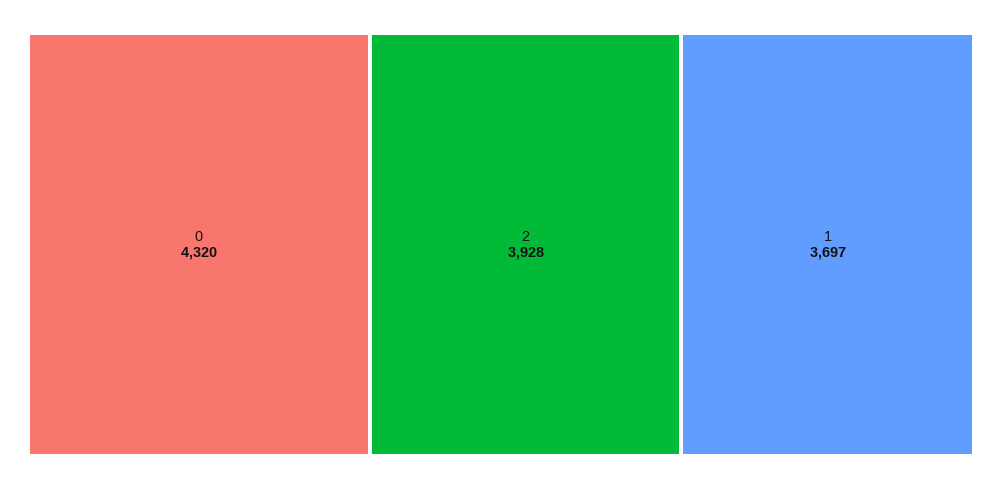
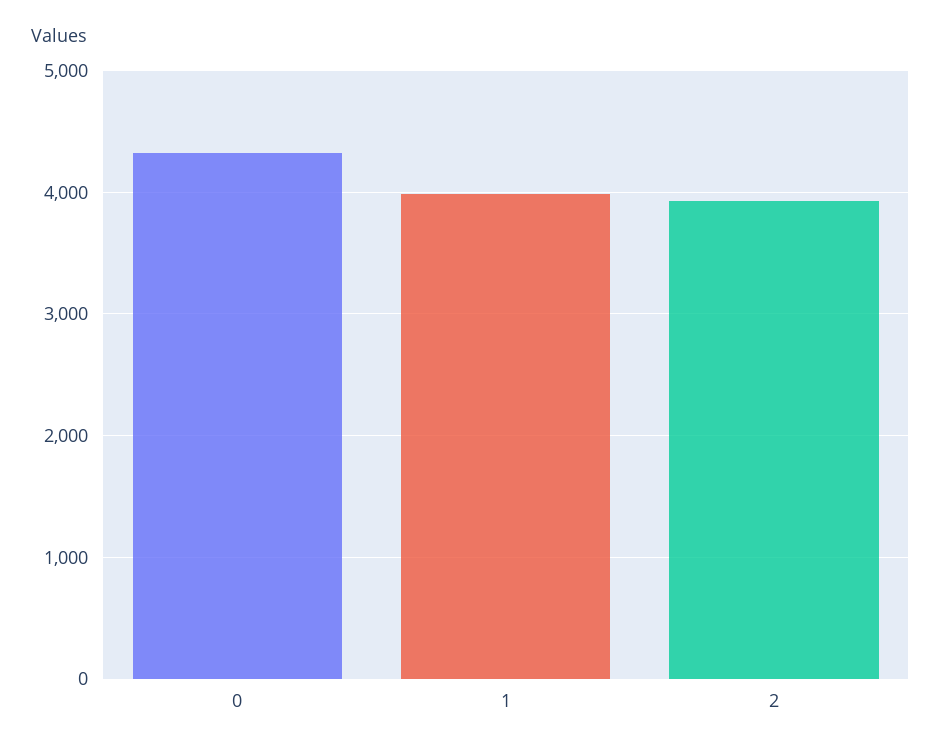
1: 3697 -> 4000

